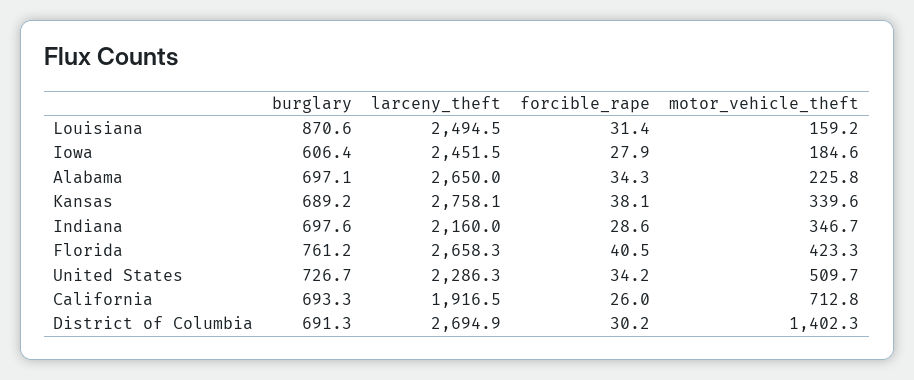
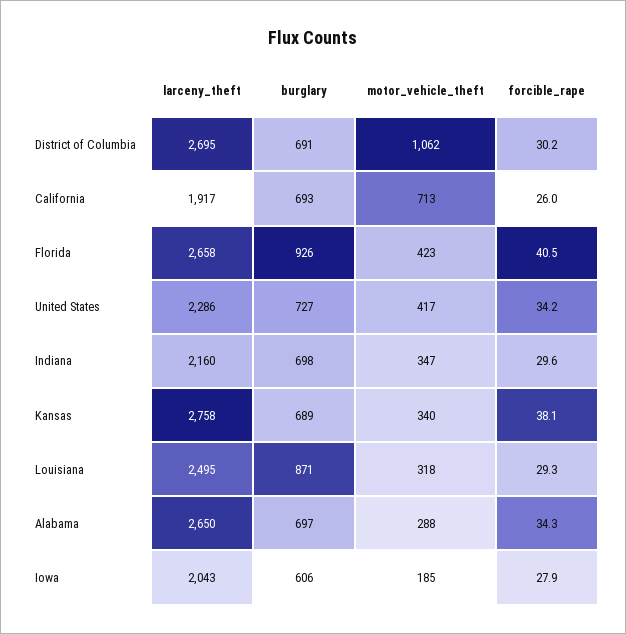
forcible_rape, Louisiana: 31.4 -> 29.3
motor_vehicle_theft, Louisiana: 159.2 -> 318
larceny_theft, Iowa: 2451.5 -> 2043
motor_vehicle_theft, Alabama: 225.8 -> 288
forcible_rape, Indiana: 28.6 -> 29.6
burglary, Florida: 761.2 -> 926
motor_vehicle_theft, United States: 509.7 -> 417
motor_vehicle_theft, District of Columbia: 1402.3 -> 1062

